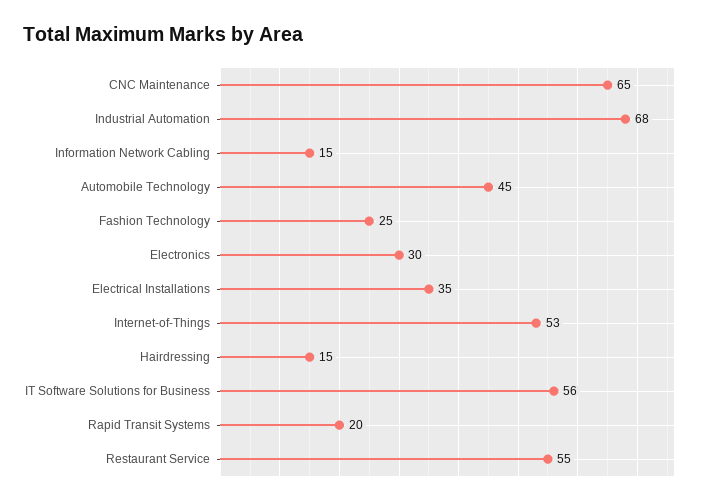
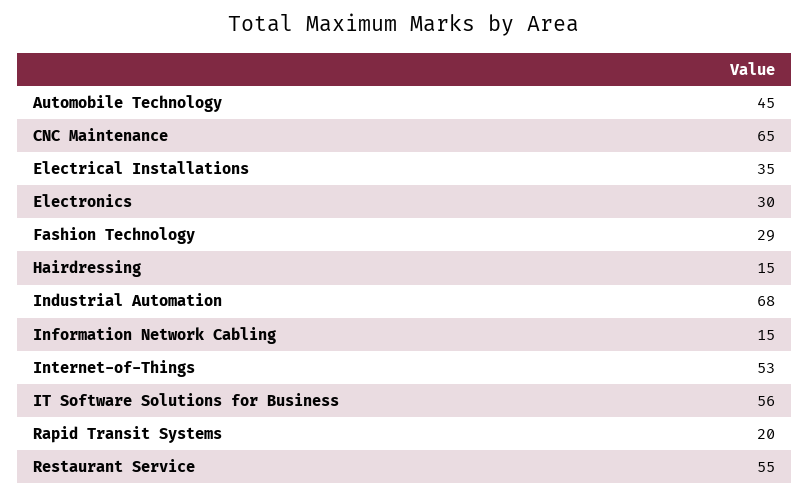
Fashion Technology: 25 -> 29

